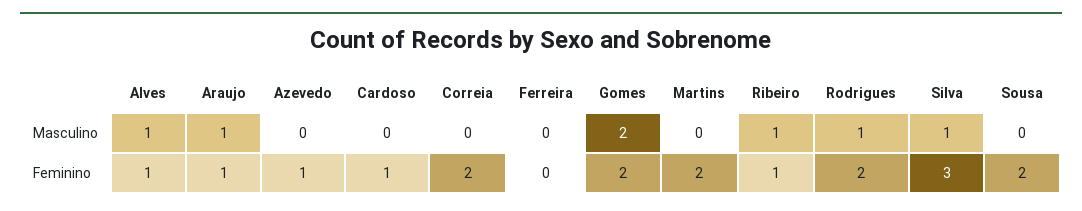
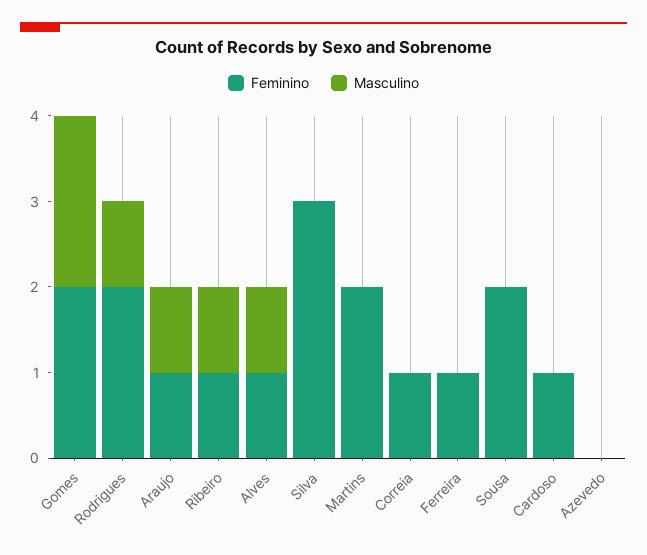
Masculino, Silva: 1 -> 0
Feminino, Azevedo: 1 -> 0
Feminino, Correia: 2 -> 1
Feminino, Ferreira: 0 -> 1

